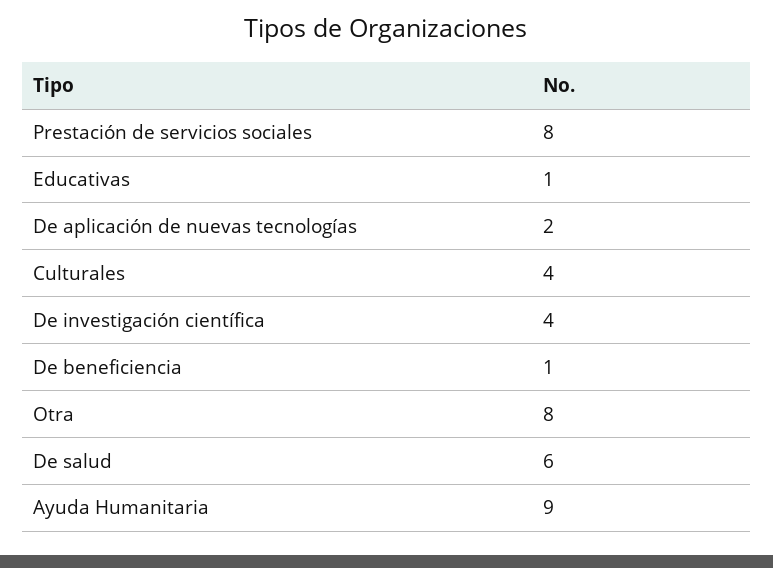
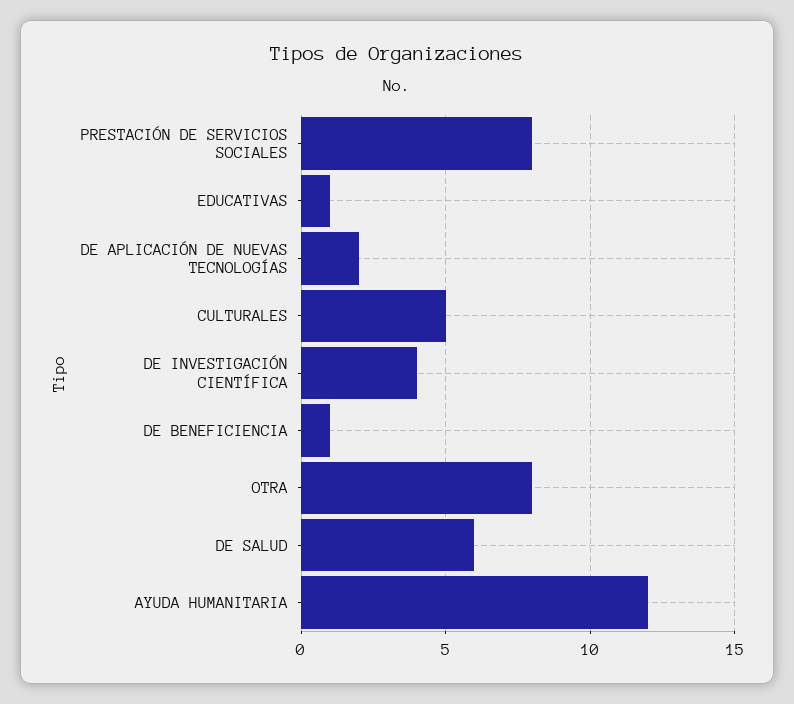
Culturales: 4 -> 5
Ayuda Humanitaria: 9 -> 12

